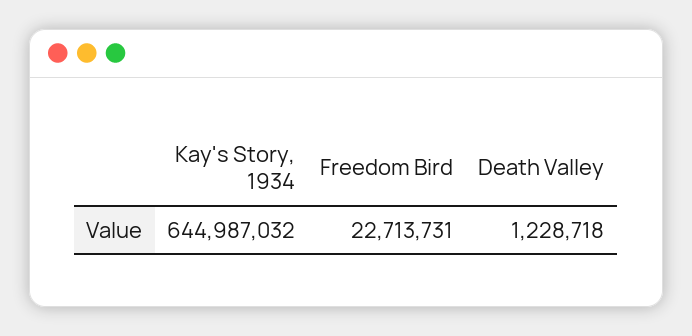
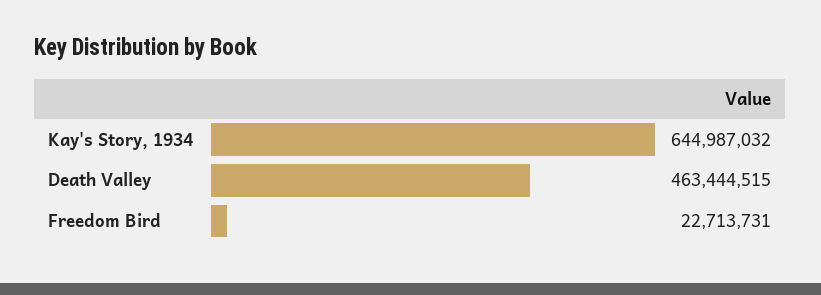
Death Valley: 1228718 -> 463444515

